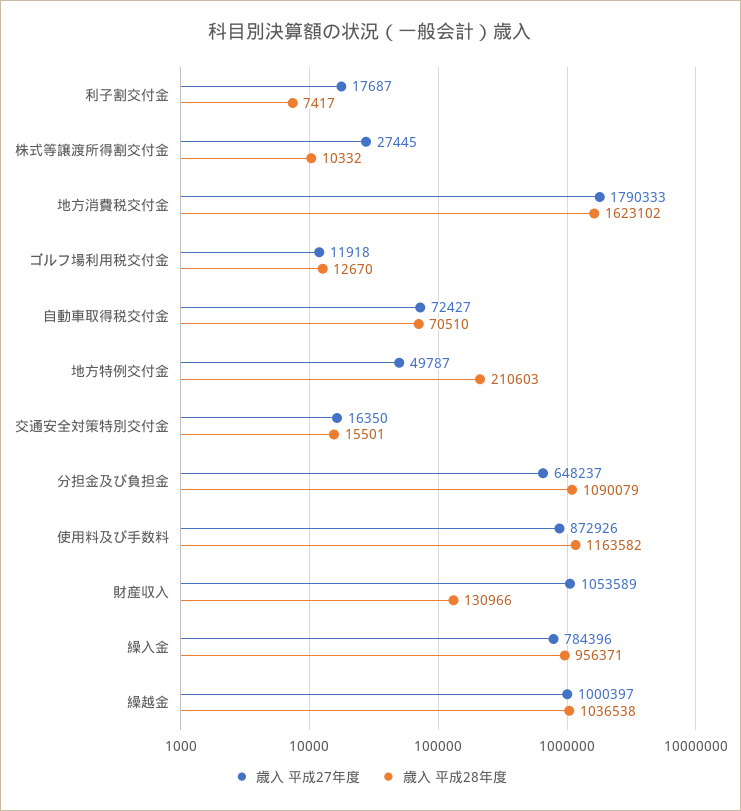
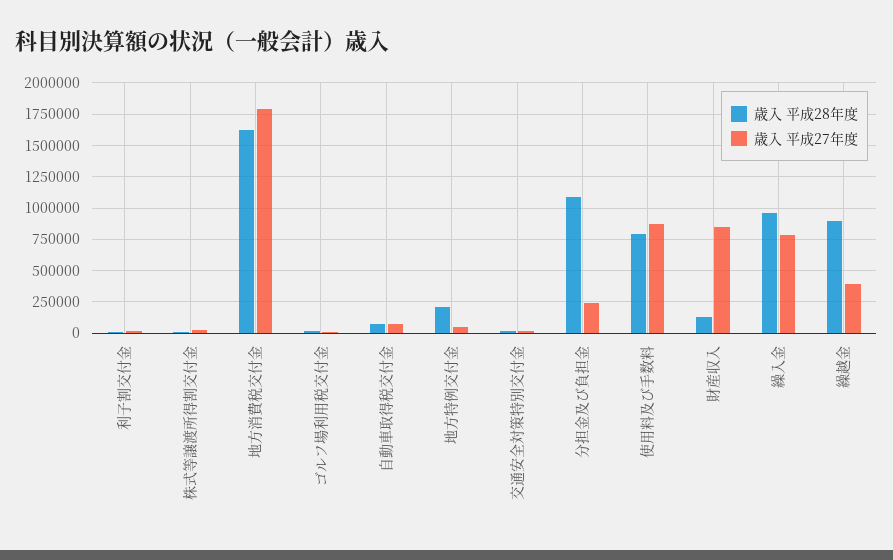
歳入 平成27年度, 分担金及び負担金: 648237 -> 250000
歳入 平成28年度, 使用料及び手数料: 1163582 -> 800000
歳入 平成27年度, 財産収入: 1053589 -> 850000
歳入 平成27年度, 繰越金: 1000397 -> 400000
歳入 平成28年度, 繰越金: 1036538 -> 900000

